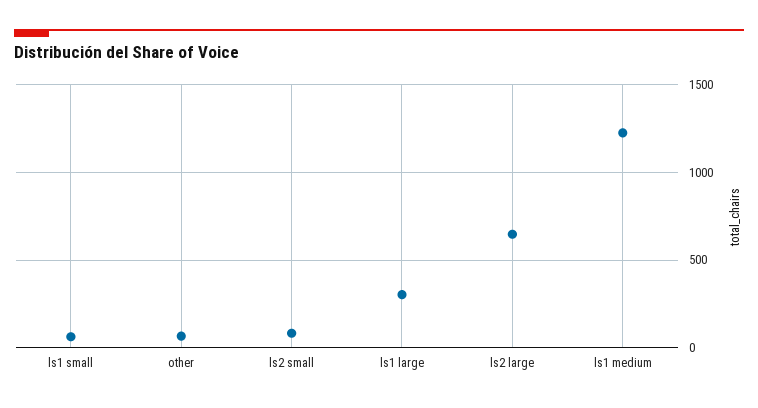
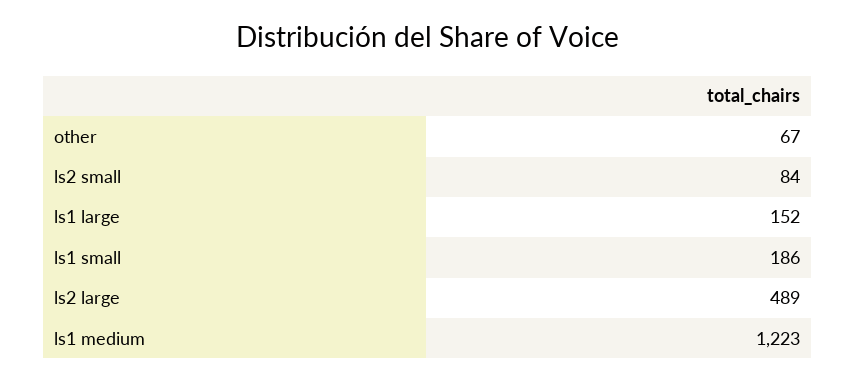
ls1 small: 50 -> 186
ls1 large: 300 -> 152
ls2 large: 650 -> 489

